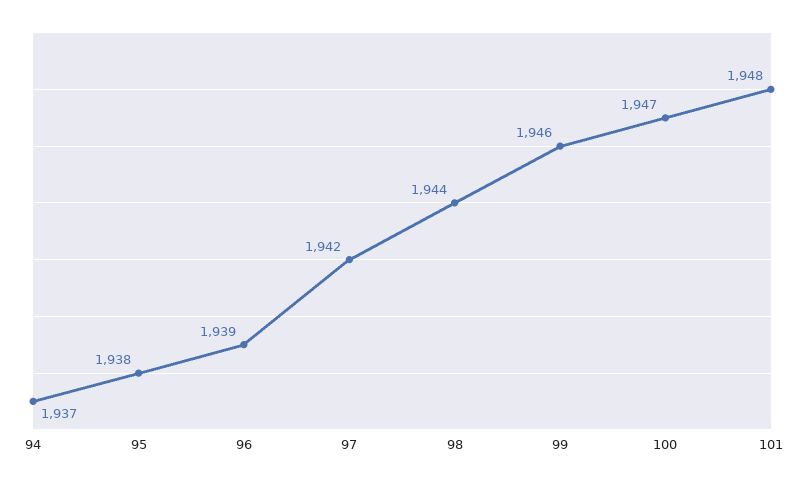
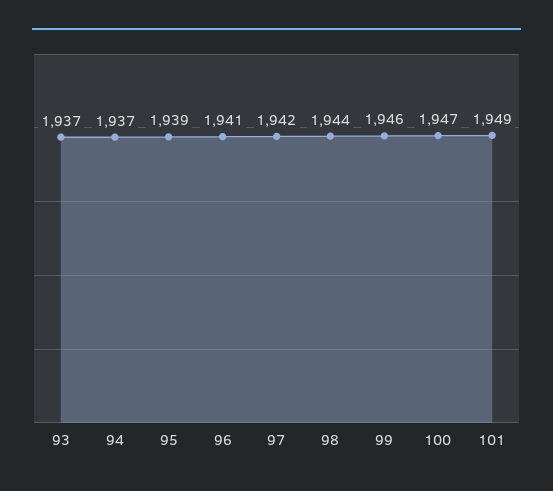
95: 1938 -> 1939
96: 1939 -> 1941
101: 1948 -> 1949
93: none -> 1937

